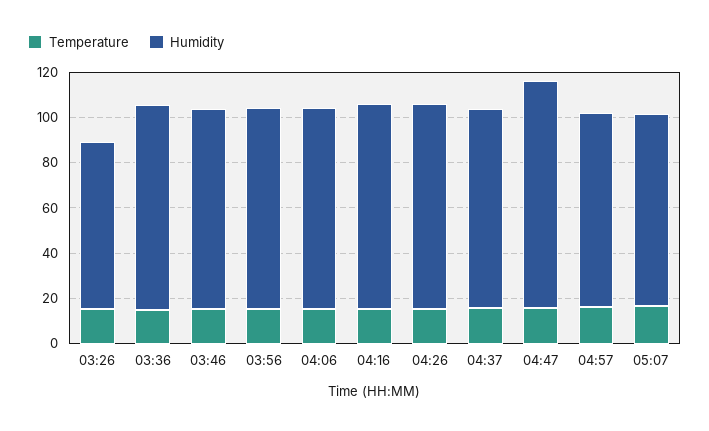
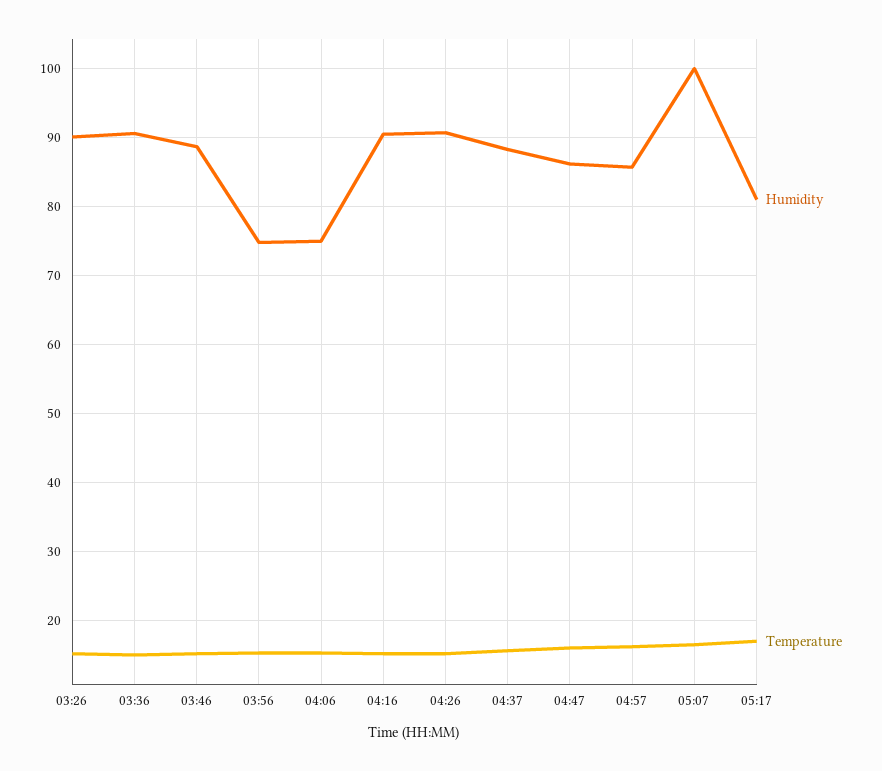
Humidity, 03:26: 75 -> 90
Humidity, 03:56: 90 -> 75
Humidity, 04:06: 90 -> 75
Humidity, 04:47: 100 -> 86
Humidity, 05:07: 85 -> 100
Humidity, 05:17: none -> 81
Temperature, 05:17: none -> 17

